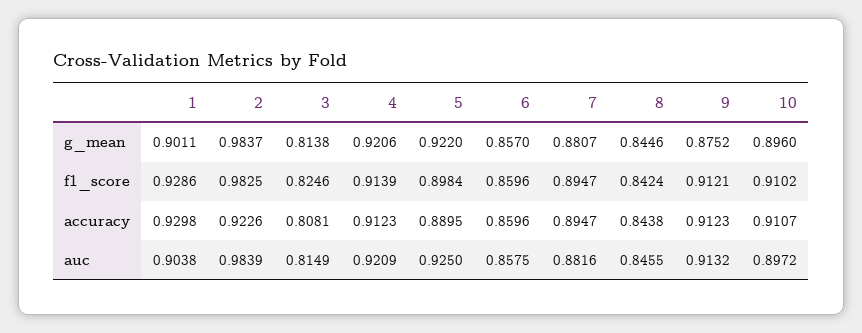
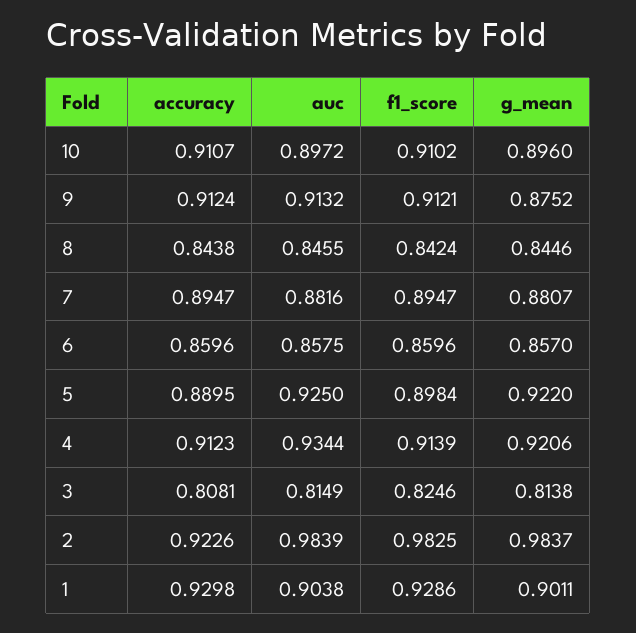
9, accuracy: 0.9123 -> 0.9124
4, auc: 0.9209 -> 0.9344

